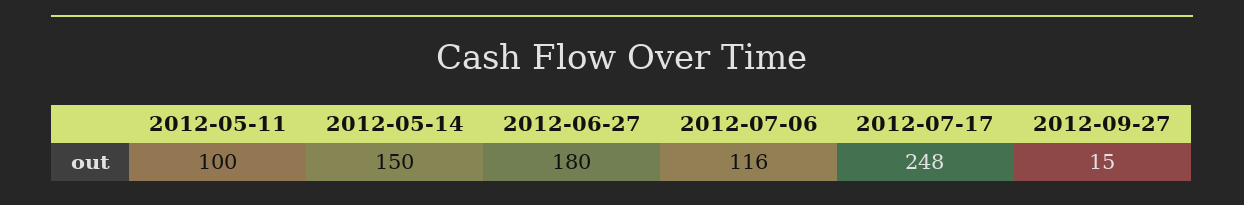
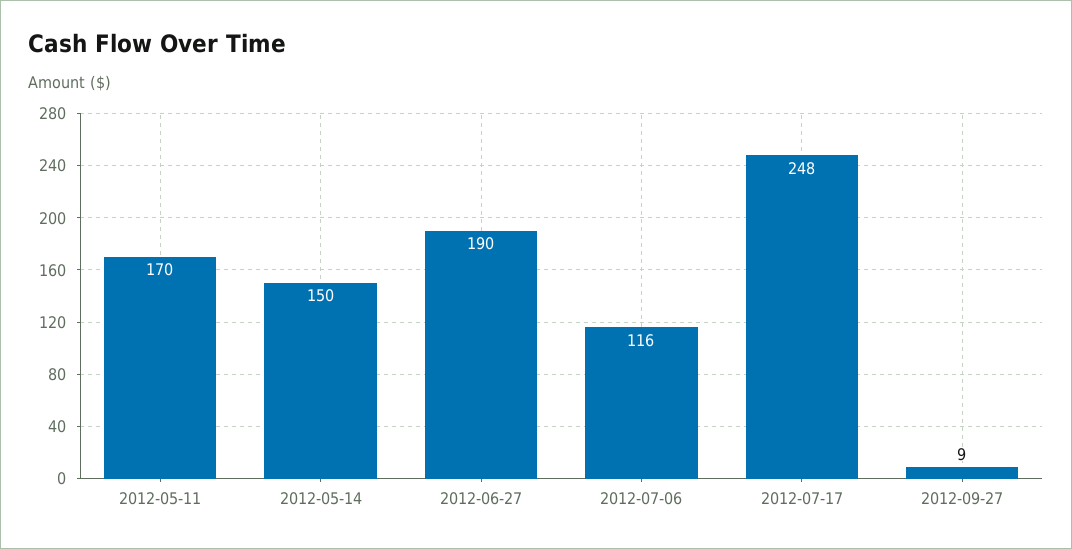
2012-05-11: 100 -> 170
2012-06-27: 180 -> 190
2012-09-27: 15 -> 9

